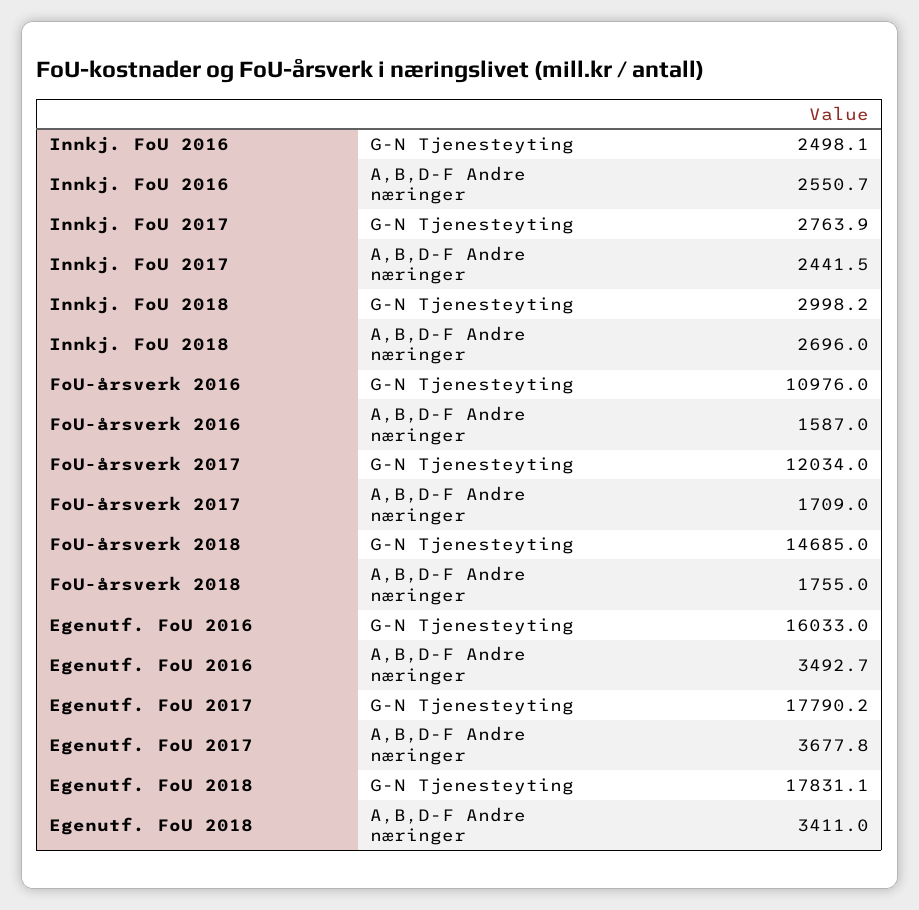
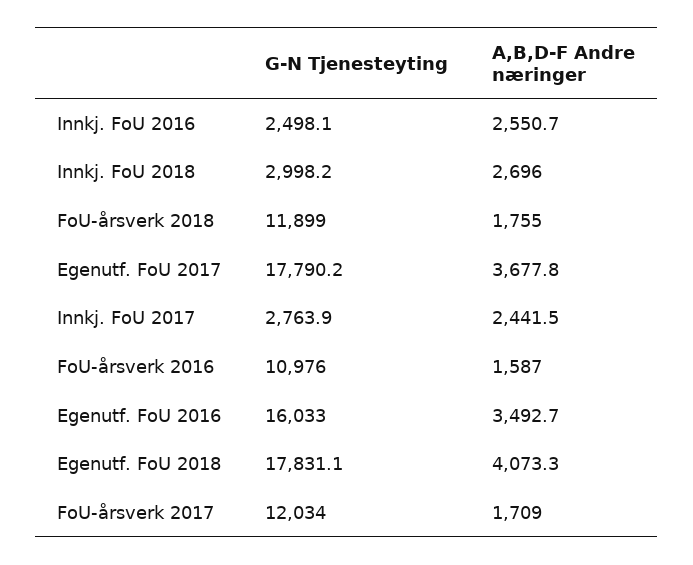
FoU-årsverk 2018, G-N Tjenesteyting: 14685 -> 11899
Egenutf. FoU 2018, A,B,D-F Andre næringer: 3411 -> 4073.3

